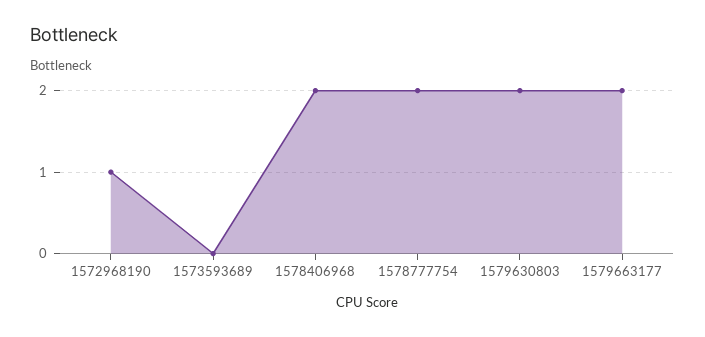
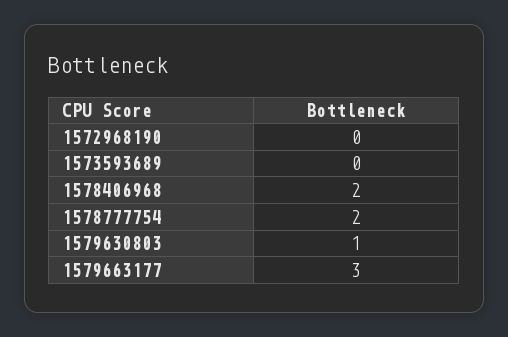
1572968190: 1 -> 0
1579630803: 2 -> 1
1579663177: 2 -> 3

